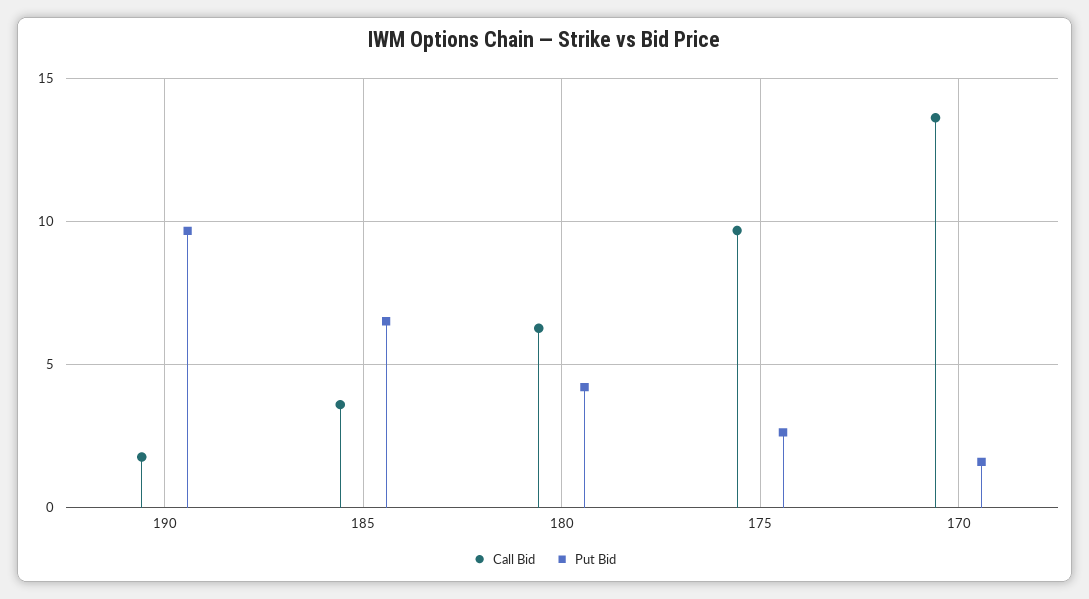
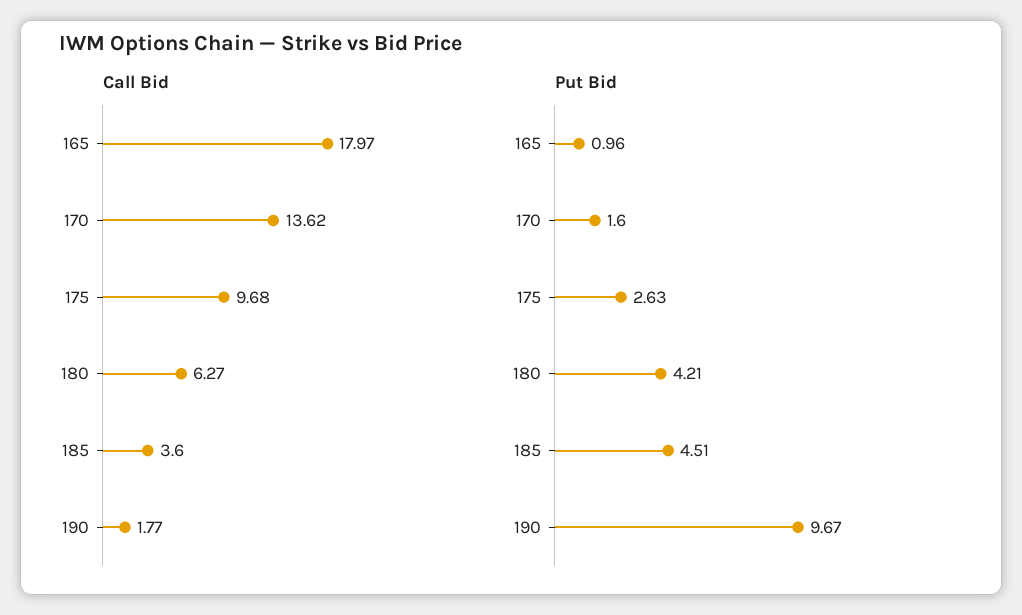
Put Bid, 185: 6.5 -> 4.51
Call Bid, 165: none -> 17.97
Put Bid, 165: none -> 0.96

